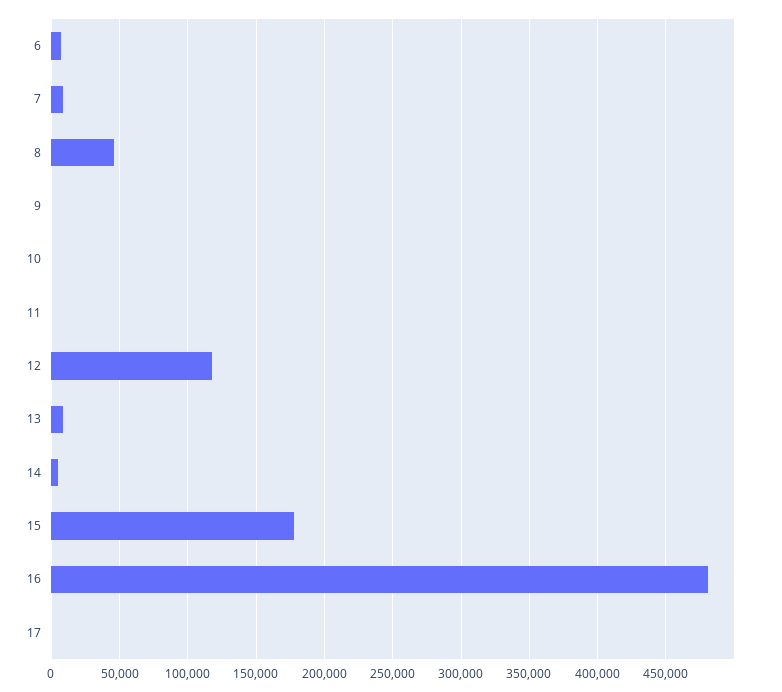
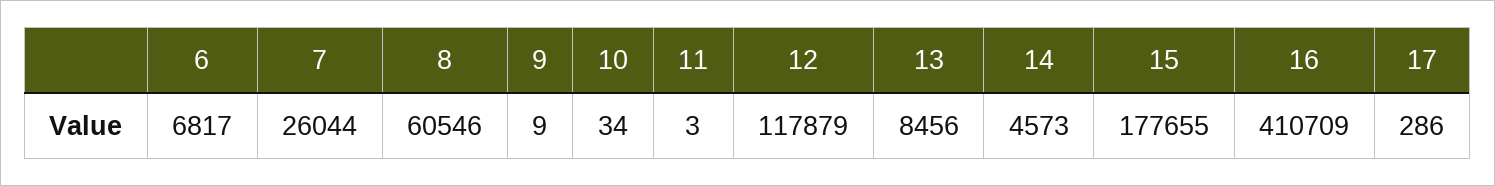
7: 10000 -> 26044
8: 45000 -> 60546
16: 480000 -> 410709

